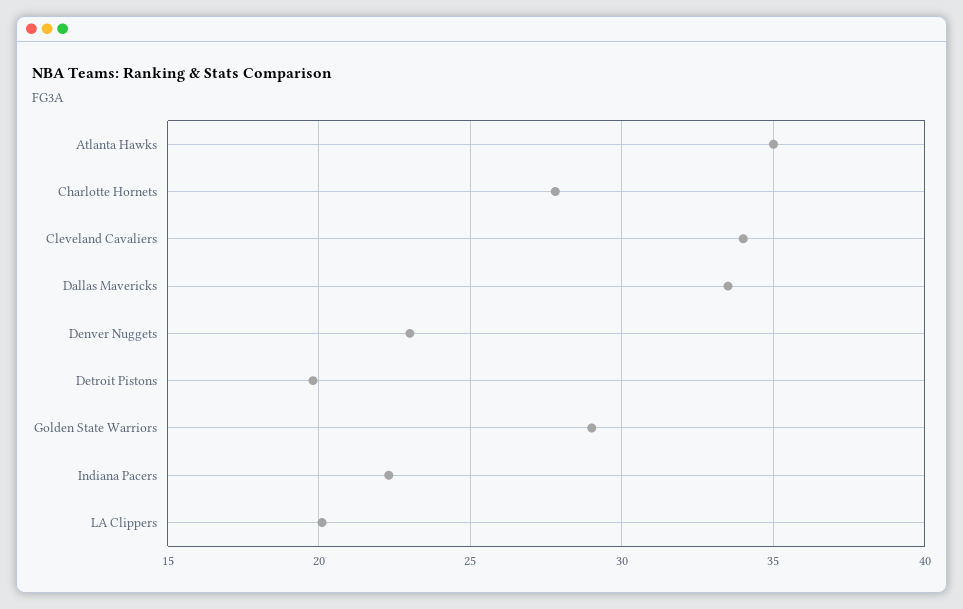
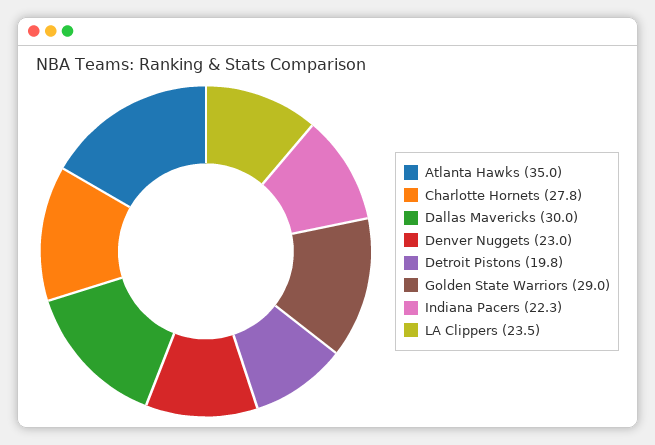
Cleveland Cavaliers: 34 -> none
Dallas Mavericks: 33.5 -> 30
LA Clippers: 20 -> 23.5

